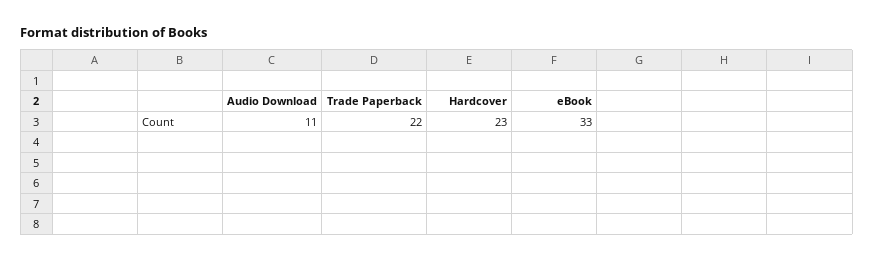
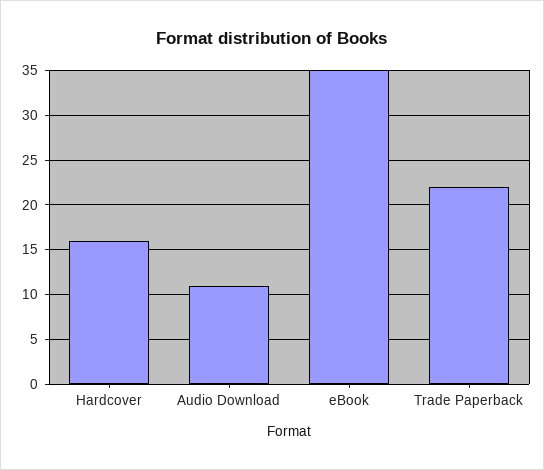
Hardcover: 23 -> 16
eBook: 33 -> 35

